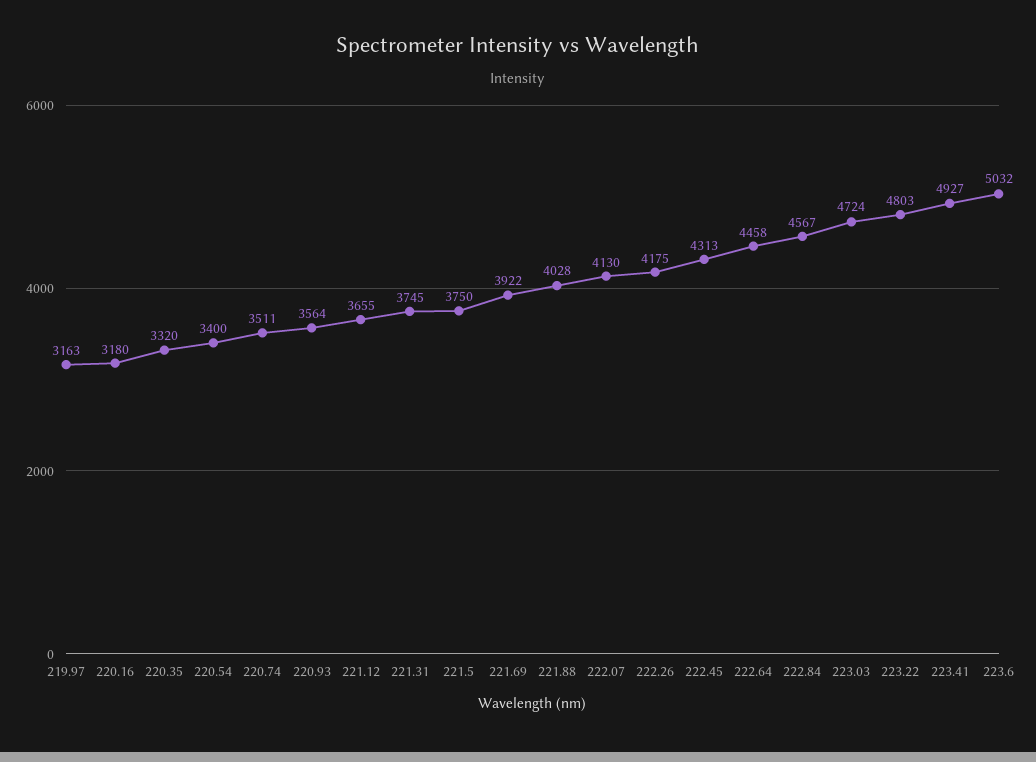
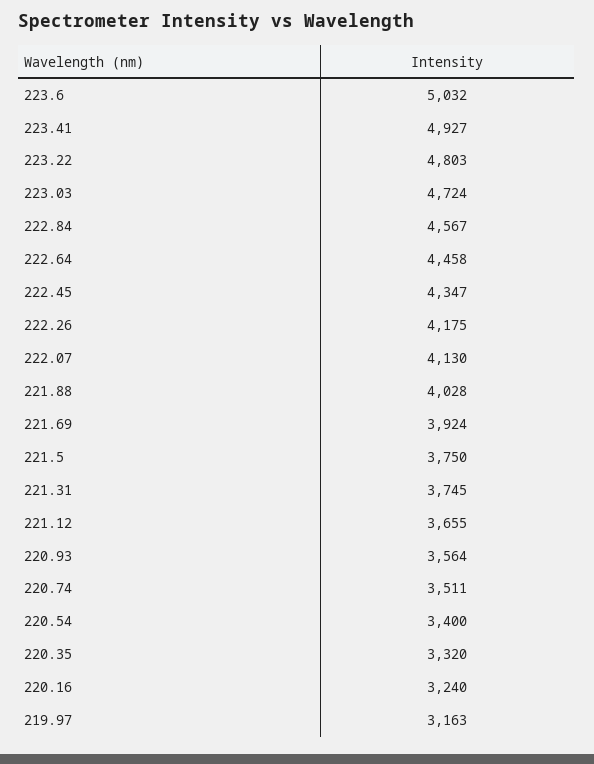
220.16: 3180 -> 3240
221.69: 3922 -> 3924
222.45: 4313 -> 4347

